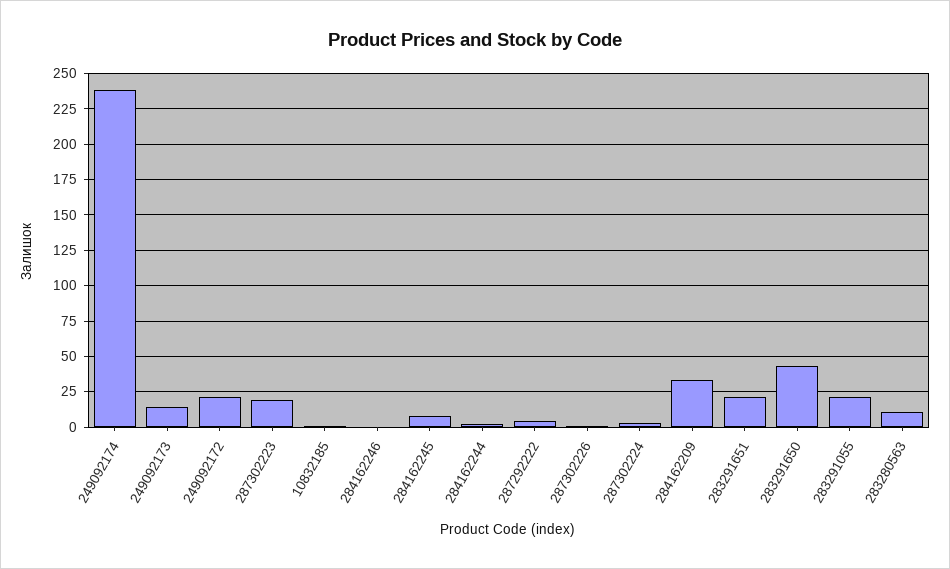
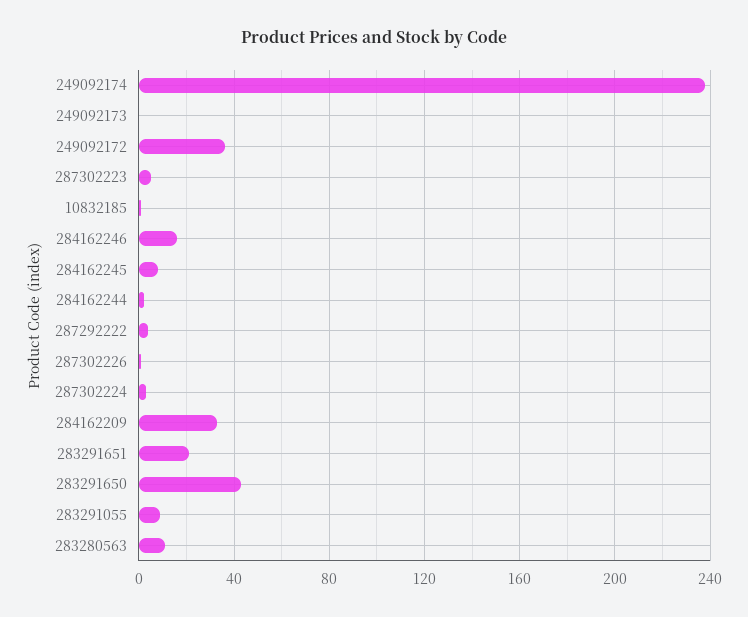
249092173: 15 -> 0
249092172: 20 -> 35
287302223: 20 -> 5
284162246: 0 -> 15
283291055: 20 -> 10

